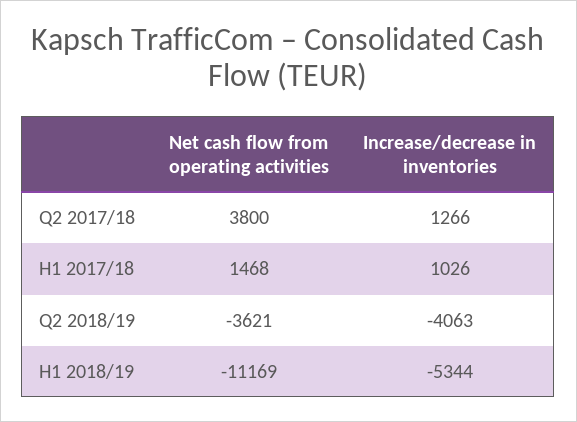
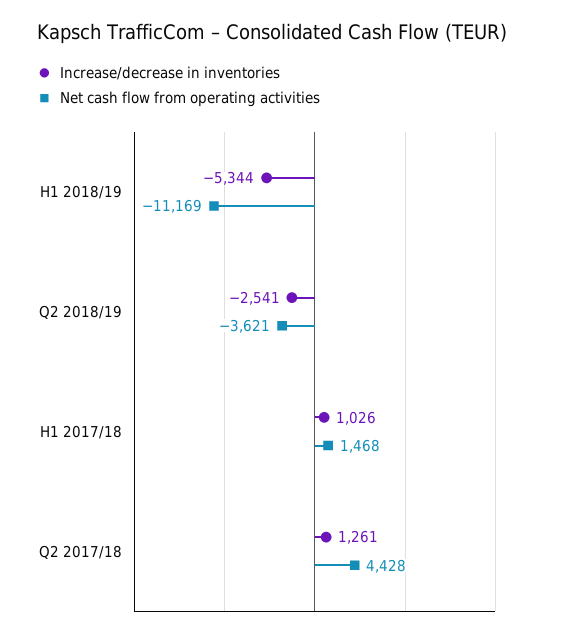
Net cash flow from operating activities, Q2 2017/18: 3800 -> 4428
Increase/decrease in inventories, Q2 2017/18: 1266 -> 1261
Increase/decrease in inventories, Q2 2018/19: -4063 -> -2541

